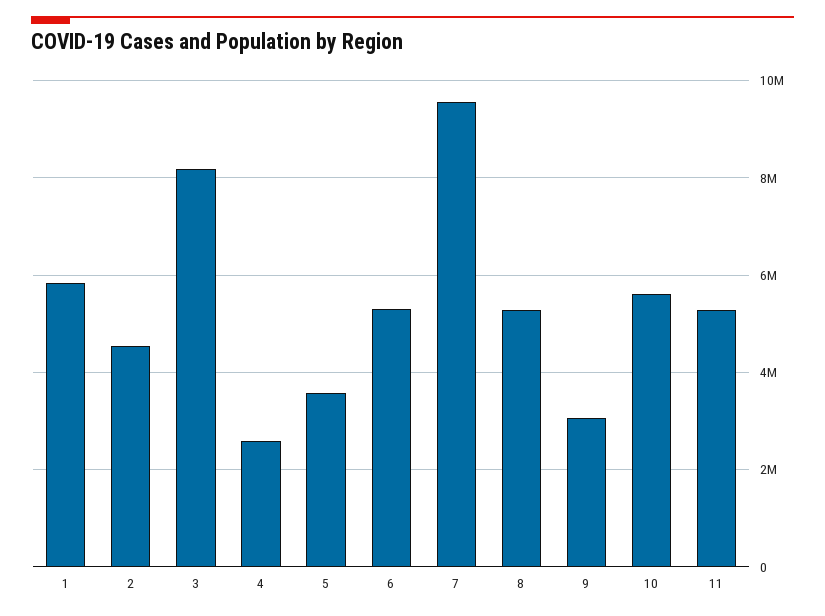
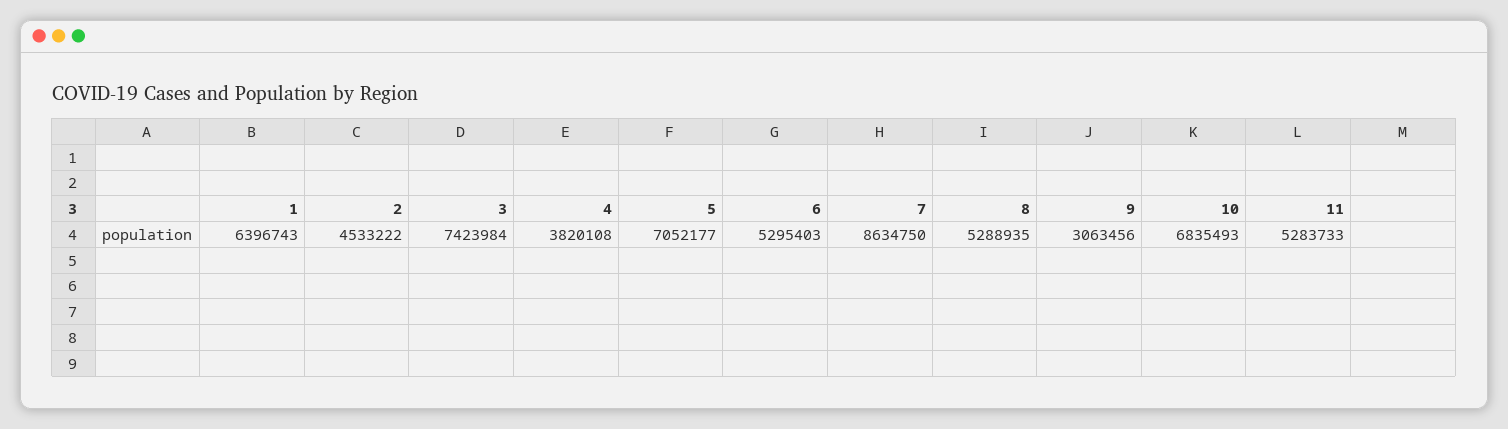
1: 5800000 -> 6396743
3: 8200000 -> 7423984
4: 2600000 -> 3820108
5: 3600000 -> 7052177
7: 9600000 -> 8634750
10: 5600000 -> 6835493

